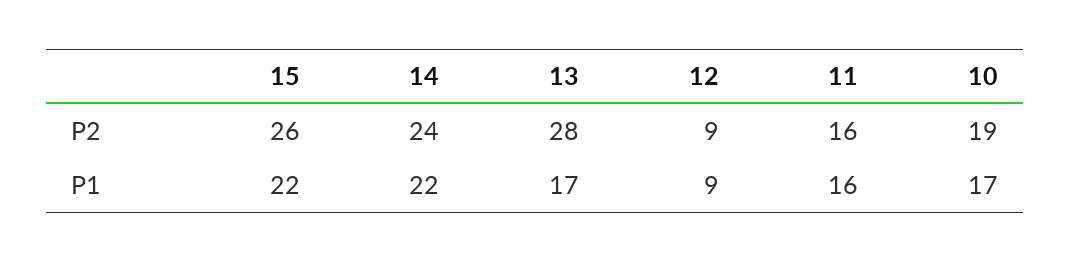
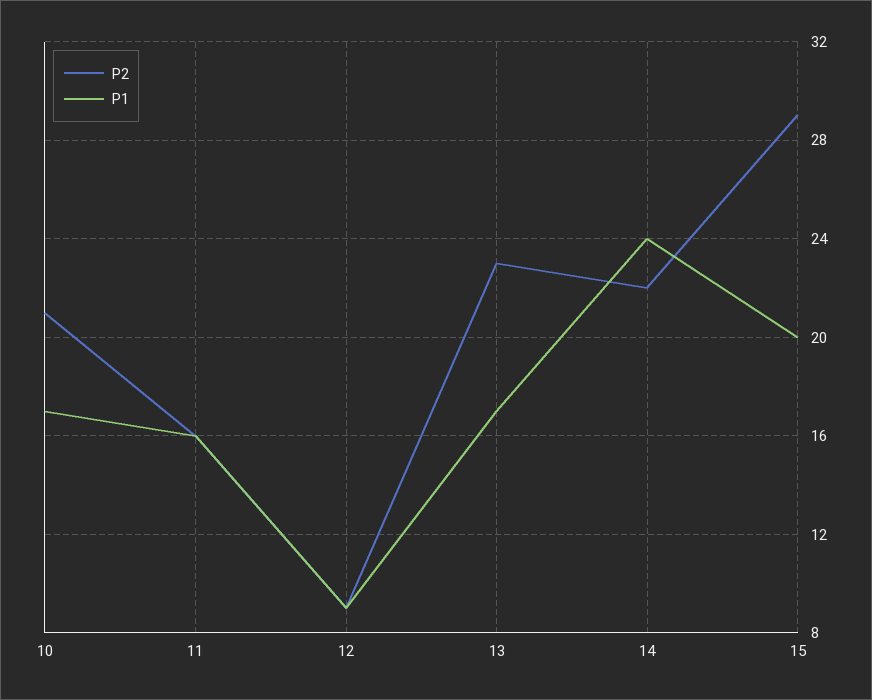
P2, 15: 26 -> 29
P2, 14: 24 -> 22
P2, 13: 28 -> 23
P2, 10: 19 -> 21
P1, 15: 22 -> 20
P1, 14: 22 -> 24

